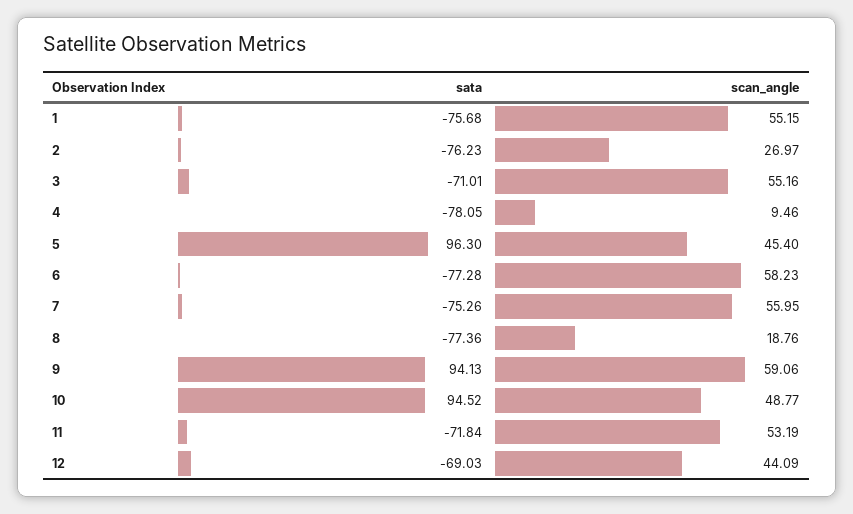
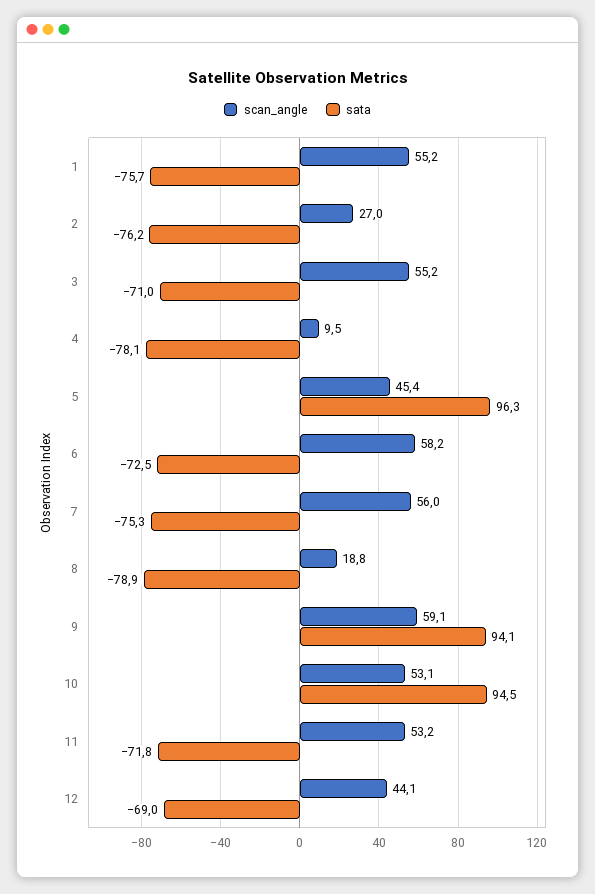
sata, 6: -77.28 -> -72.5
sata, 8: -77.36 -> -78.9
scan_angle, 10: 48.77 -> 53.1

